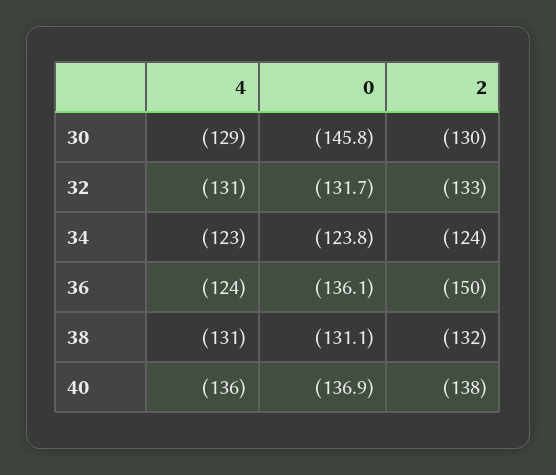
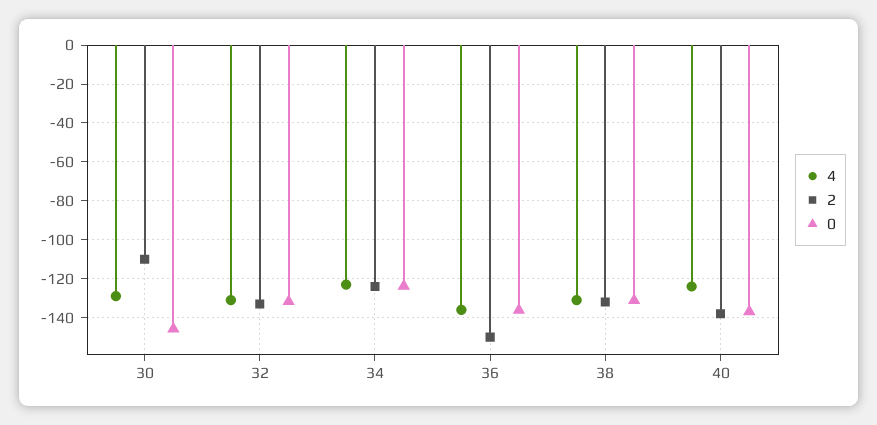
2, 30: -130 -> -110
4, 36: -124 -> -135
4, 40: -136 -> -125

